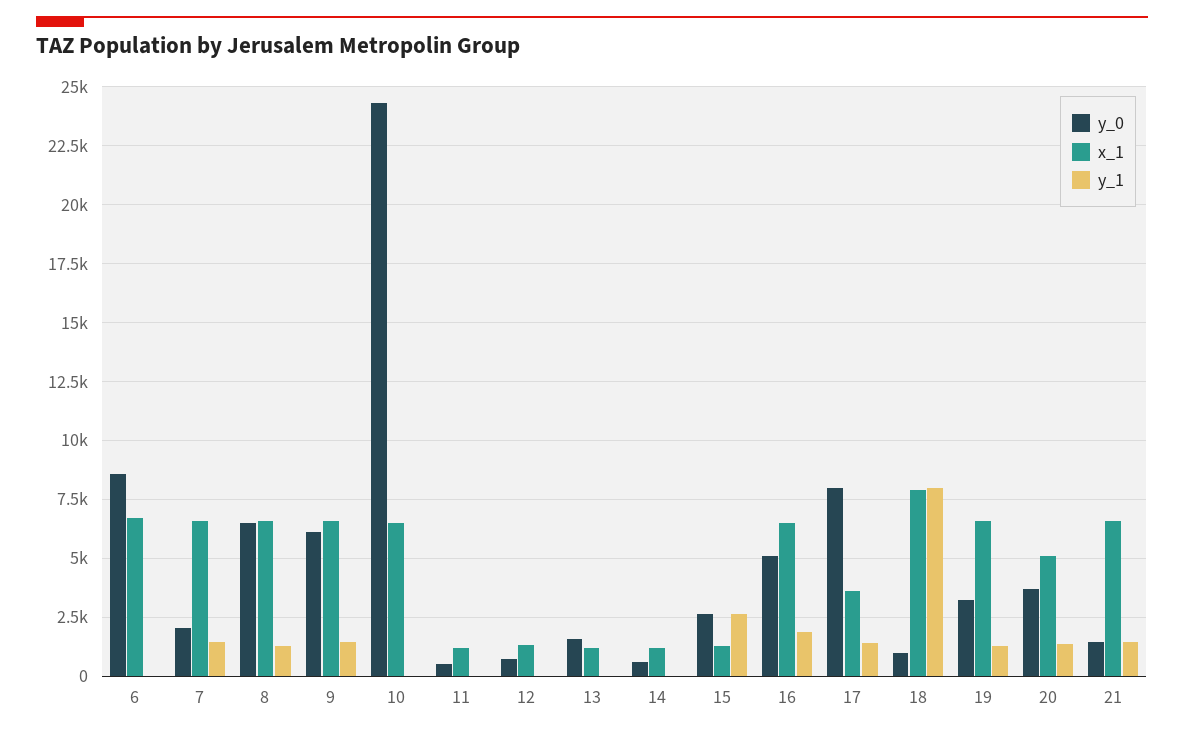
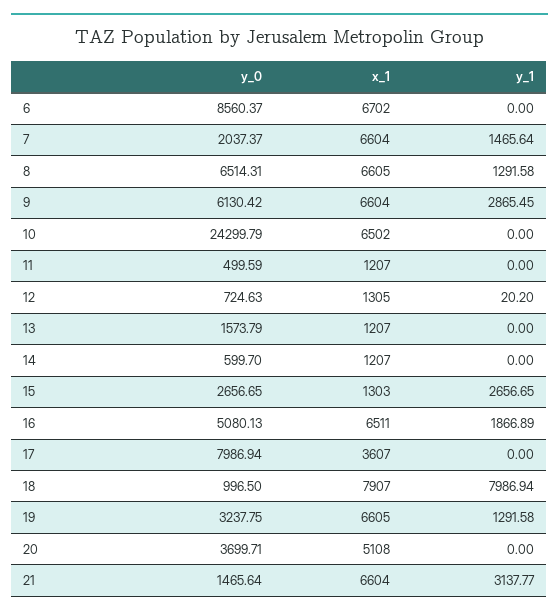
y_1, 9: 1500 -> 2865.45
y_1, 17: 1500 -> 0
y_1, 20: 1500 -> 0
y_1, 21: 1500 -> 3137.77

